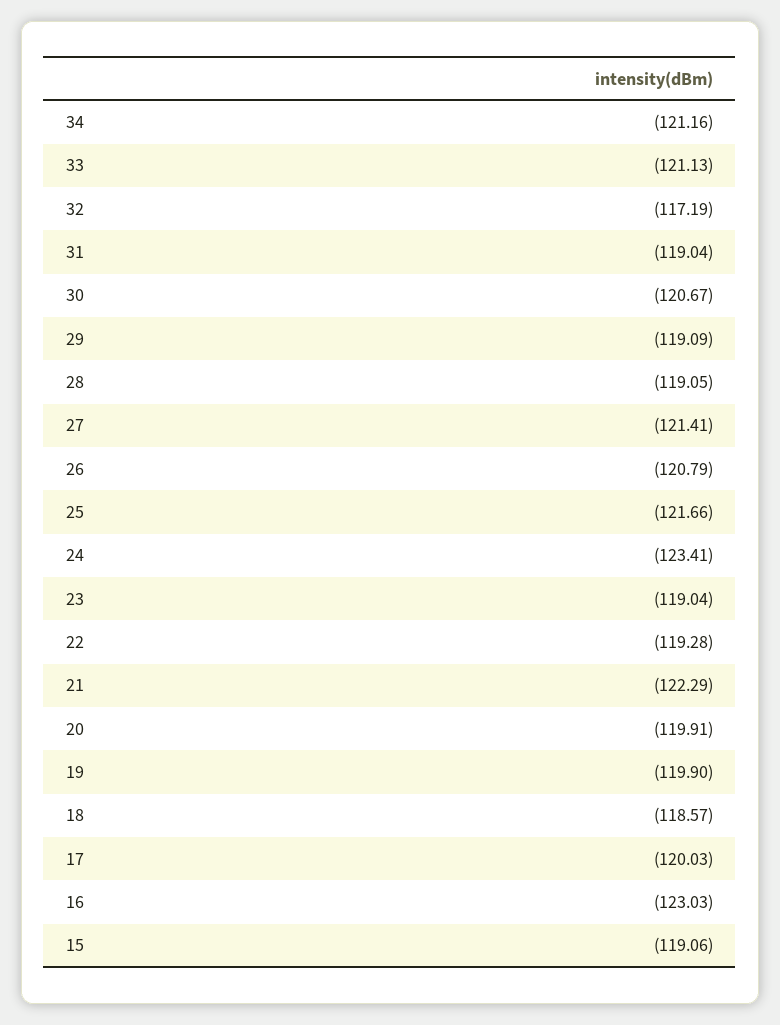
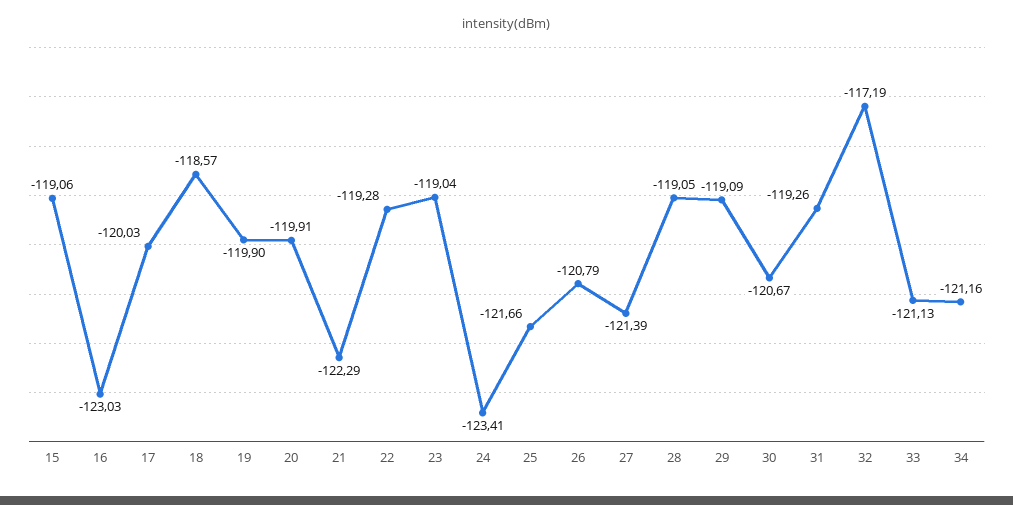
31: -119.04 -> -119.26
27: -121.41 -> -121.39

